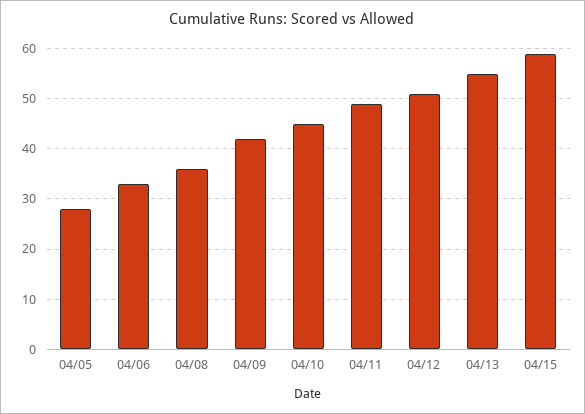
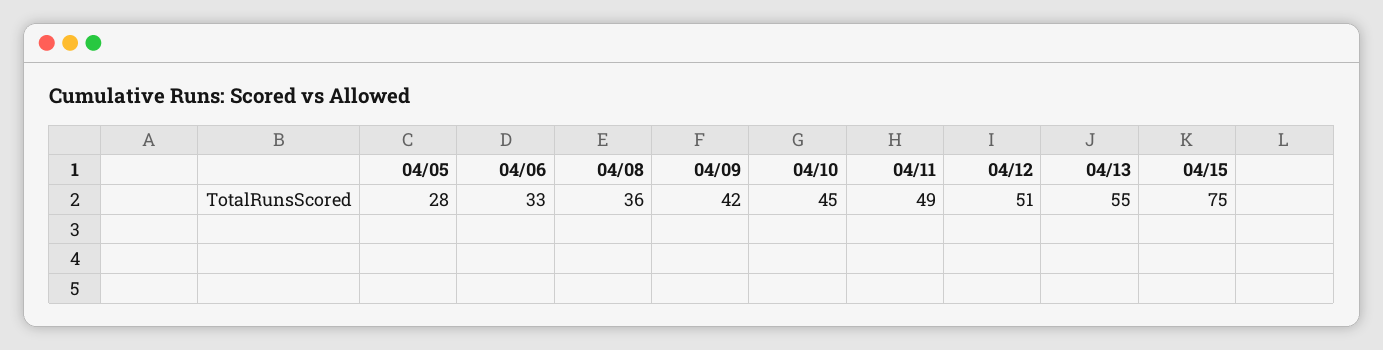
04/15: 60 -> 75

